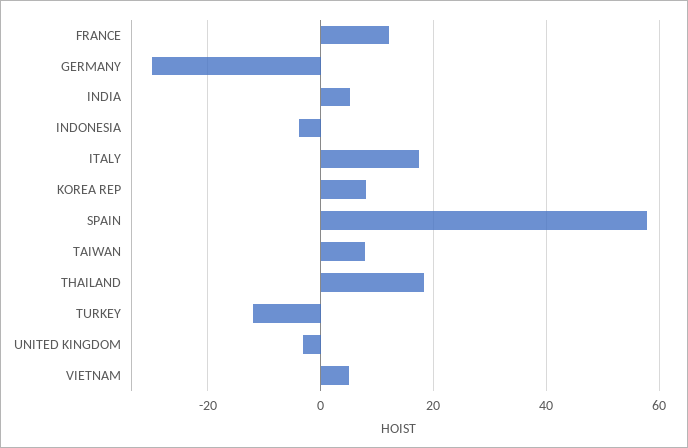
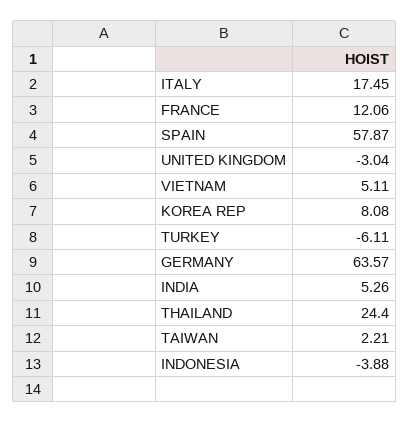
GERMANY: -30 -> 63.57
TAIWAN: 8 -> 2.21
THAILAND: 18 -> 24.4
TURKEY: -12 -> -6.11

